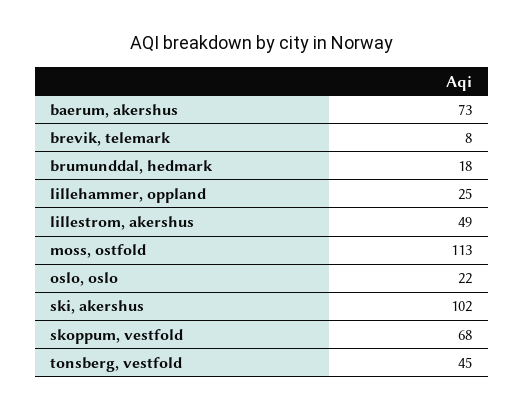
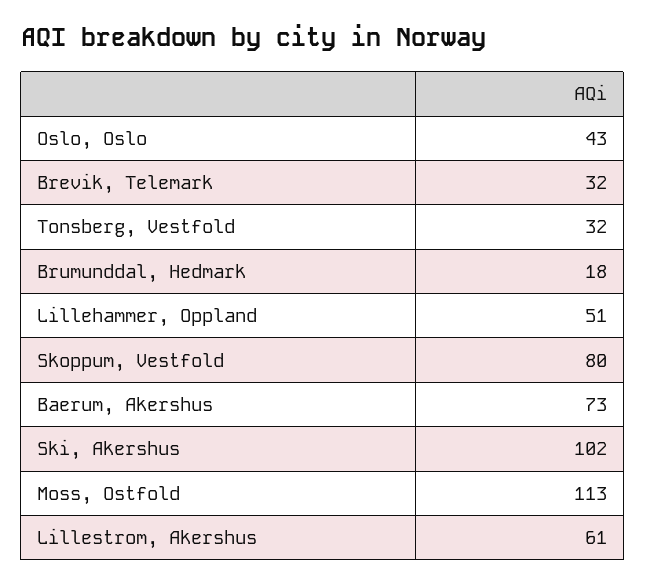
brevik, telemark: 8 -> 32
lillehammer, oppland: 25 -> 51
lillestrom, akershus: 49 -> 61
oslo, oslo: 22 -> 43
skoppum, vestfold: 68 -> 80
tonsberg, vestfold: 45 -> 32

